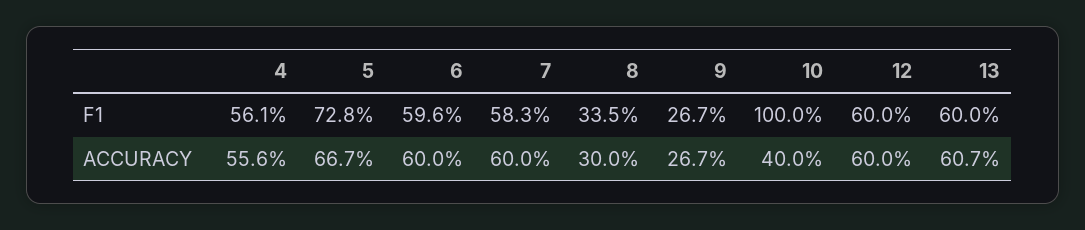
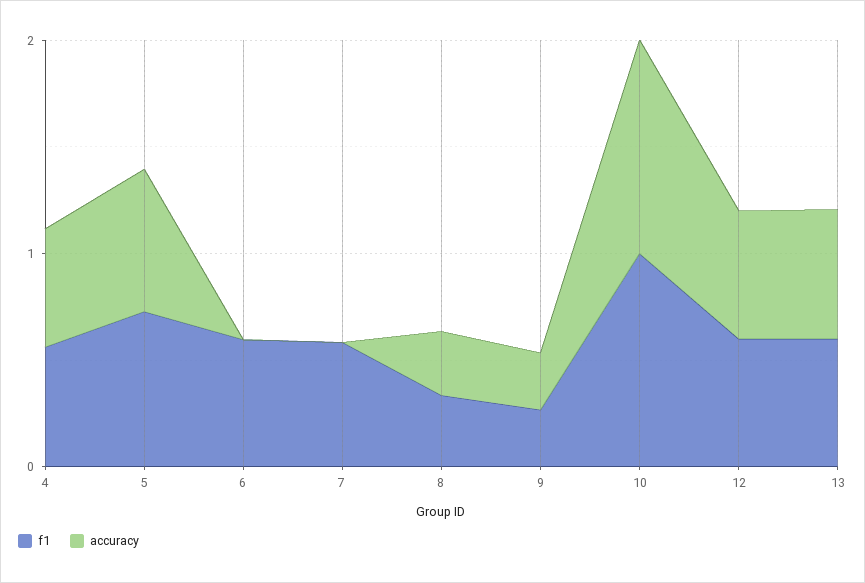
ACCURACY, 6: 0.6 -> 0
ACCURACY, 7: 0.6 -> 0
ACCURACY, 10: 0.4 -> 1

